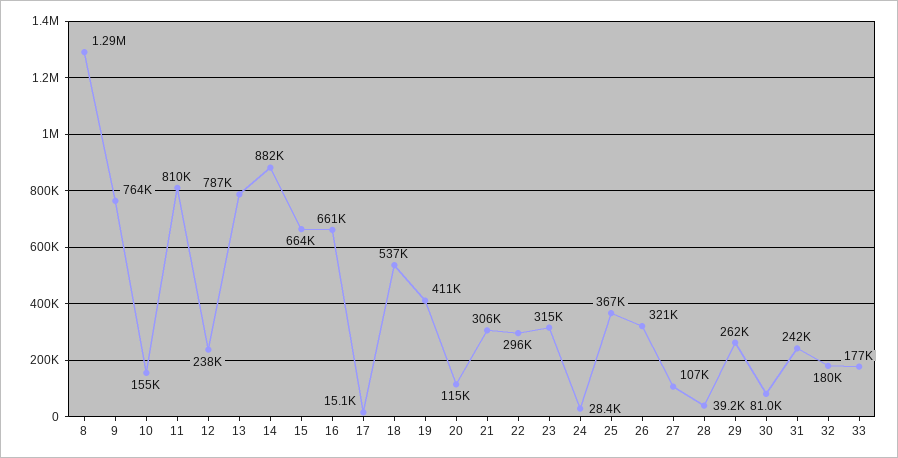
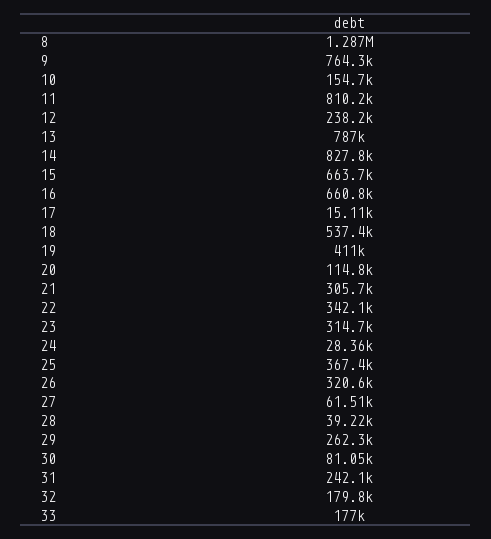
14: 882000 -> 827800
22: 296000 -> 342100
27: 107000 -> 61510

